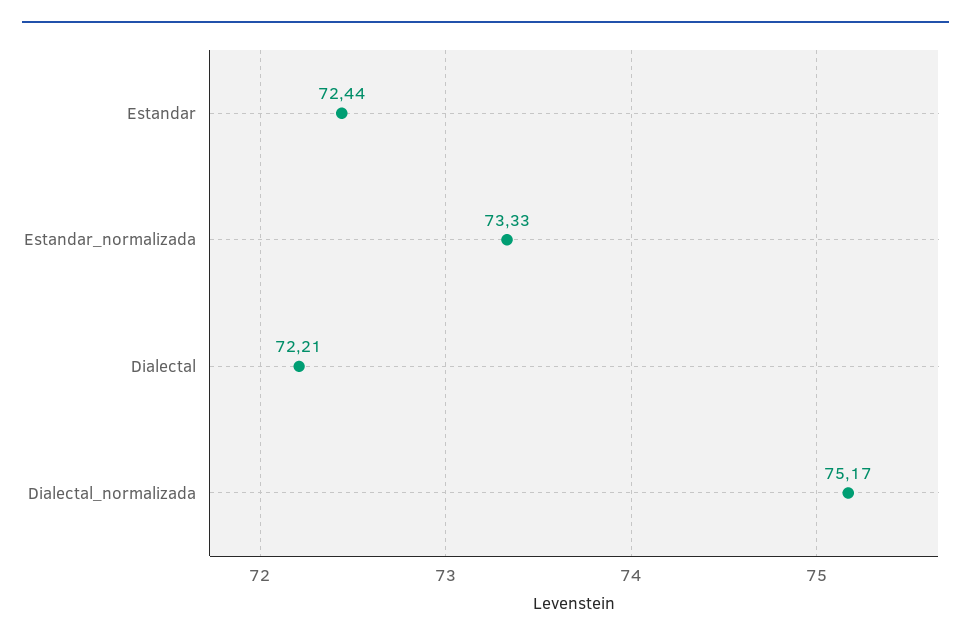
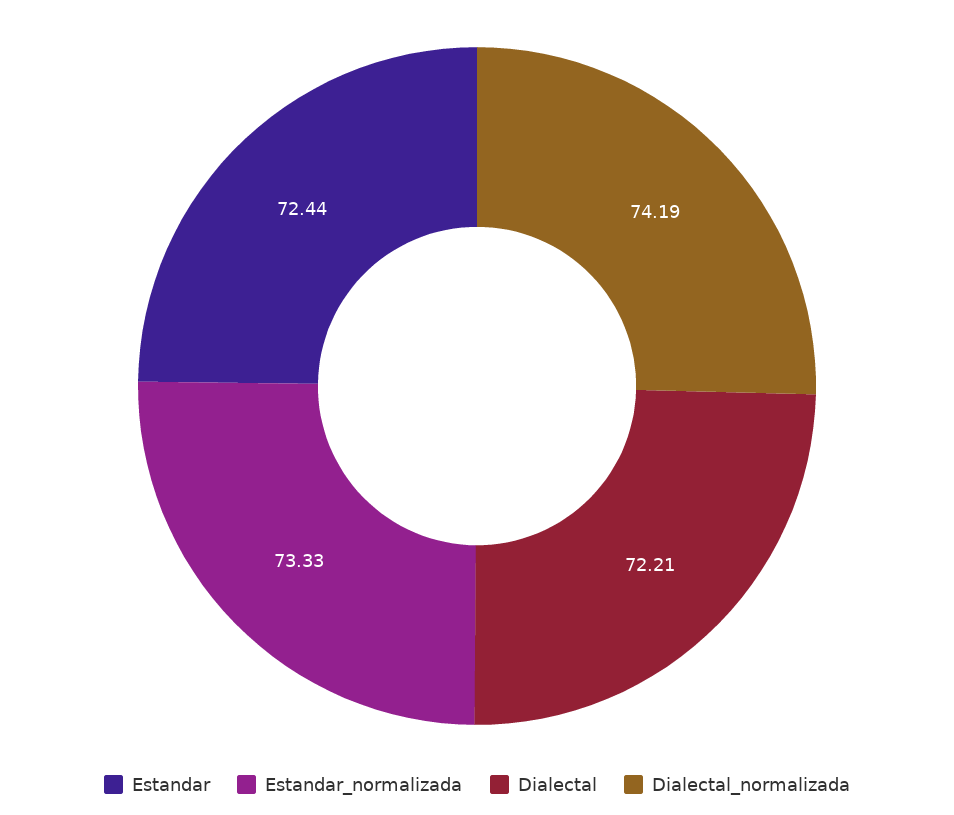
Dialectal_normalizada: 75.17 -> 74.19

